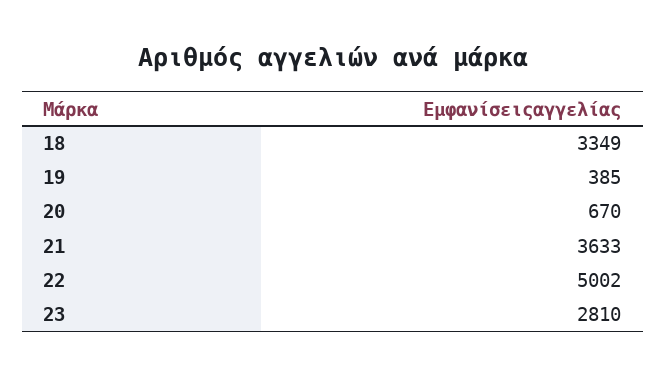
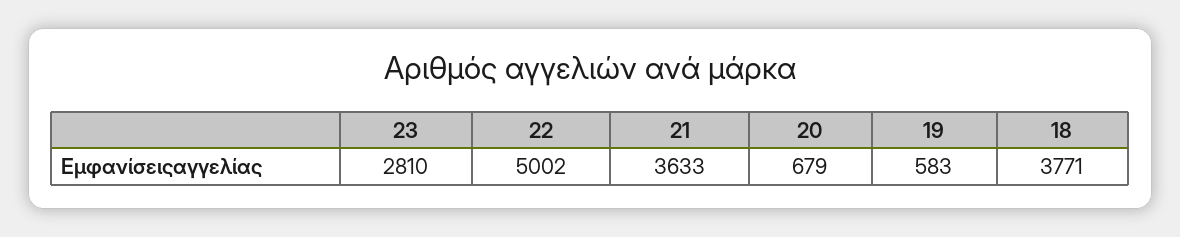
18: 3349 -> 3771
19: 385 -> 583
20: 670 -> 679

